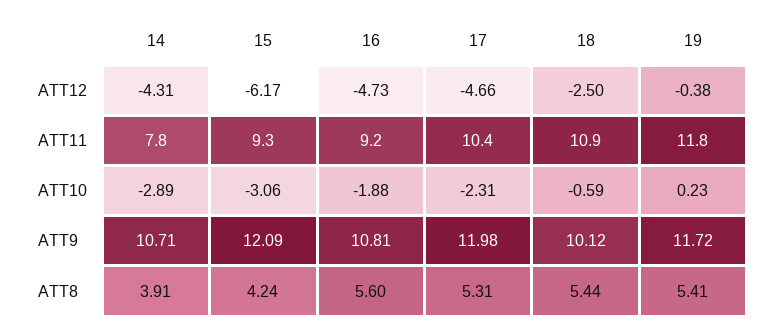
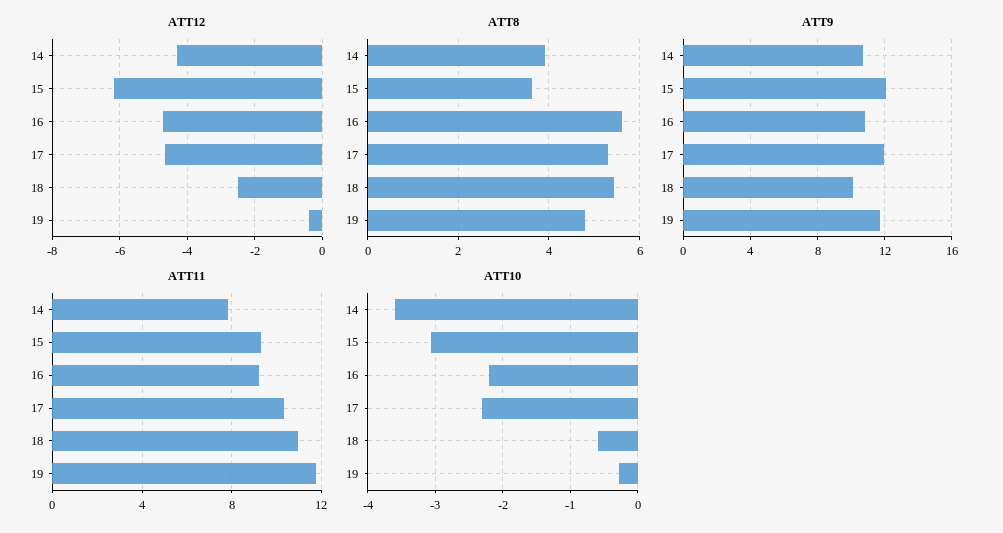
ATT10, 14: -2.89 -> -3.6
ATT10, 16: -1.88 -> -2.2
ATT10, 19: 0.23 -> -0.3
ATT8, 15: 4.24 -> 3.6
ATT8, 19: 5.41 -> 4.8

